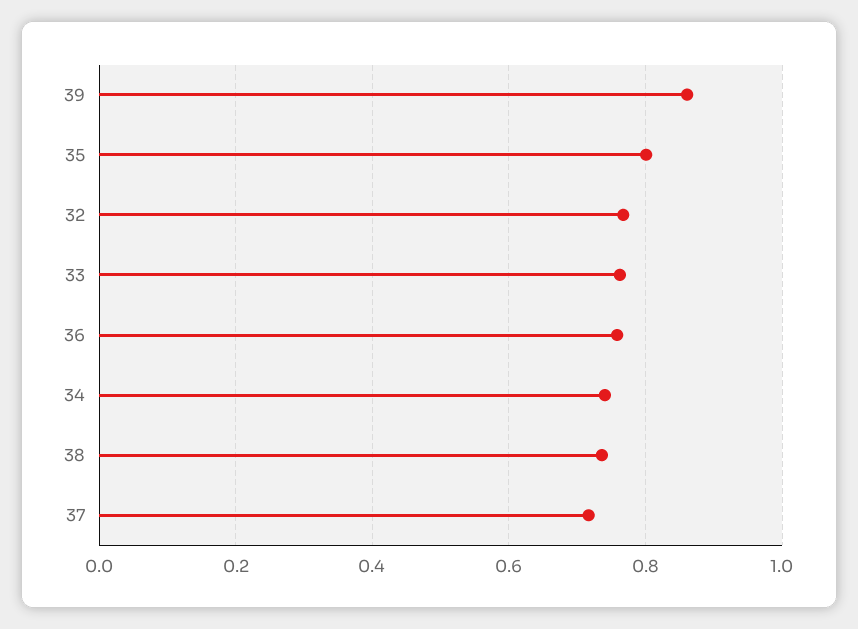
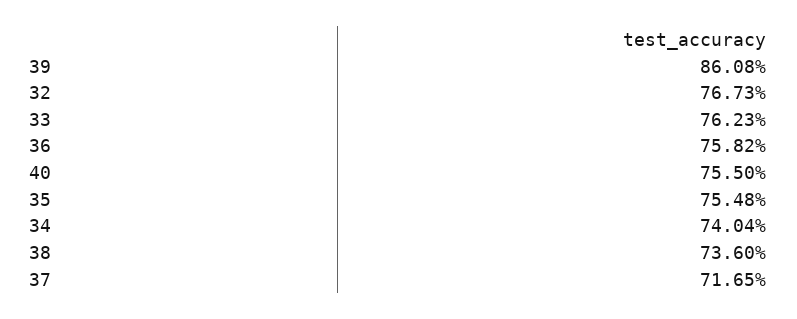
35: 0.8 -> 0.7548
40: none -> 0.755

